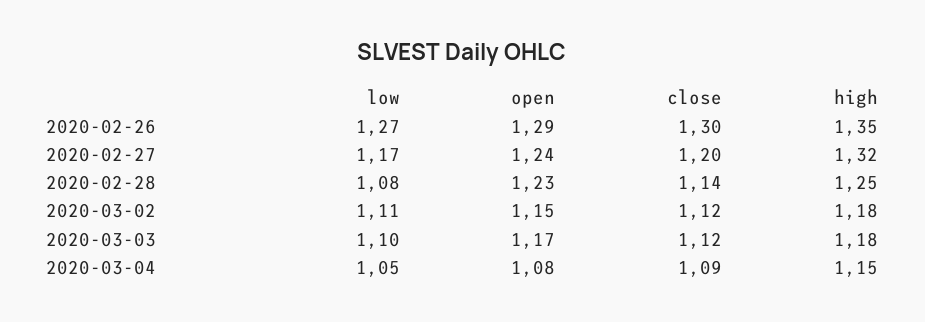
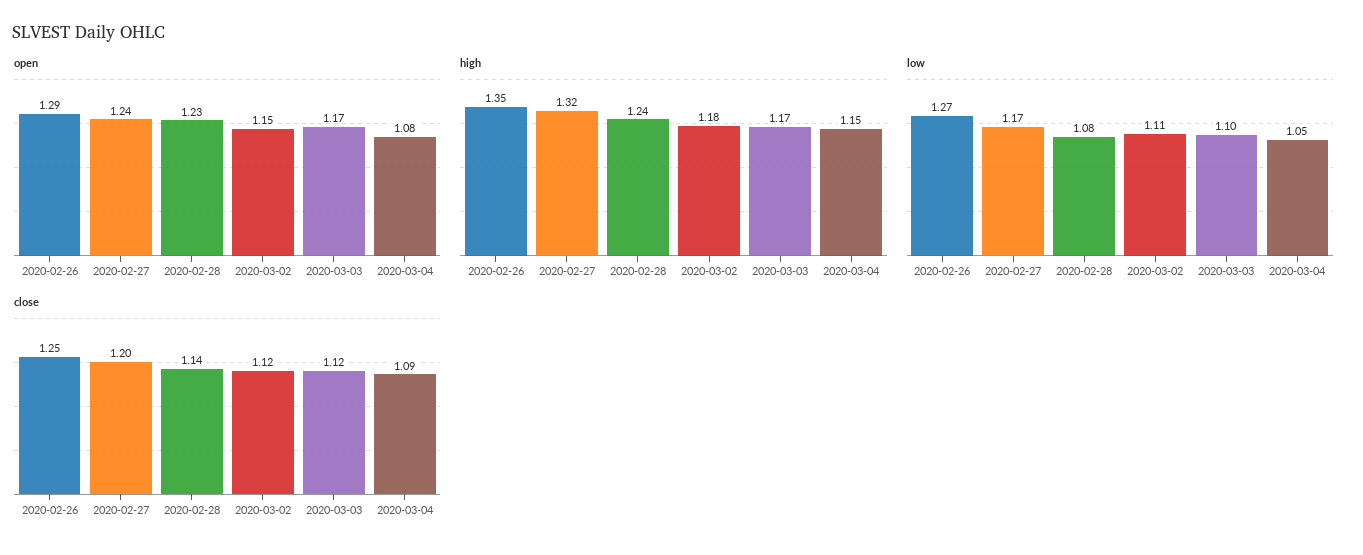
close, 2020-02-26: 1.3 -> 1.25
high, 2020-02-28: 1.25 -> 1.24
high, 2020-03-03: 1.18 -> 1.17

